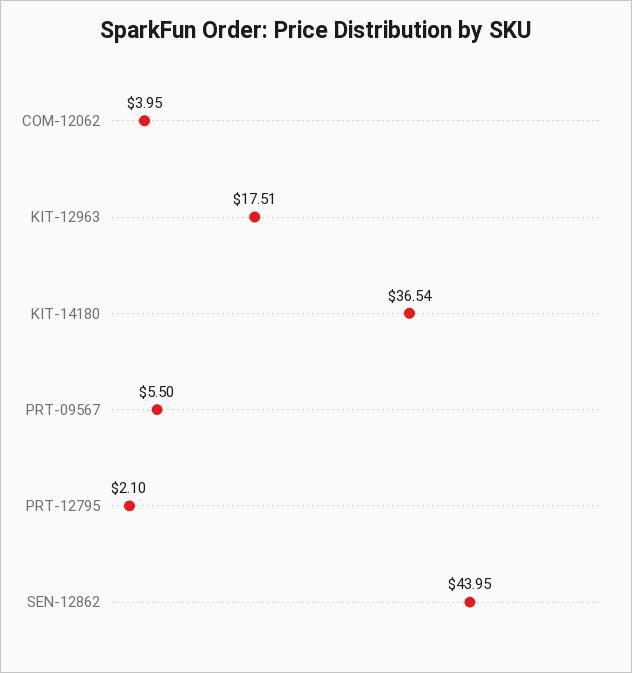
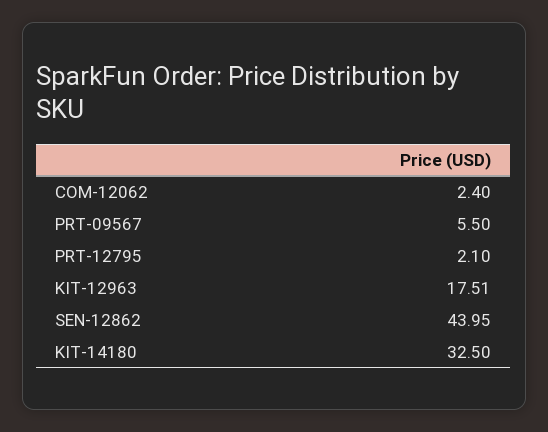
COM-12062: 3.95 -> 2.4
KIT-14180: 36.54 -> 32.5

